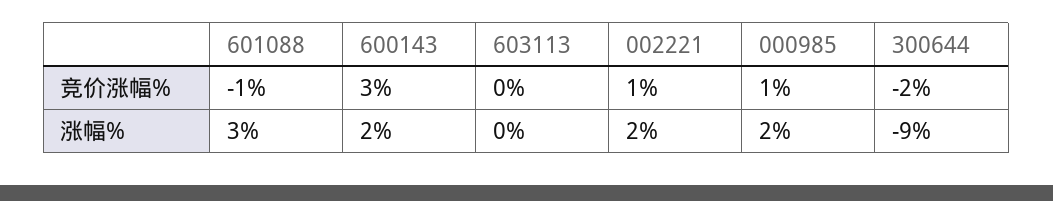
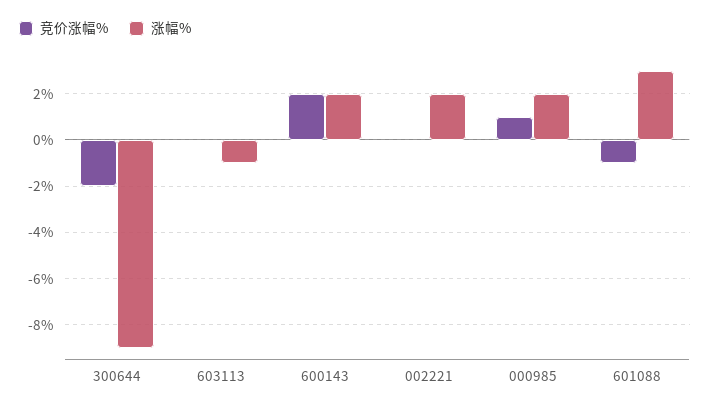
竞价涨幅%, 600143: 3 -> 2
竞价涨幅%, 002221: 1 -> 0
涨幅%, 603113: 0 -> -1

